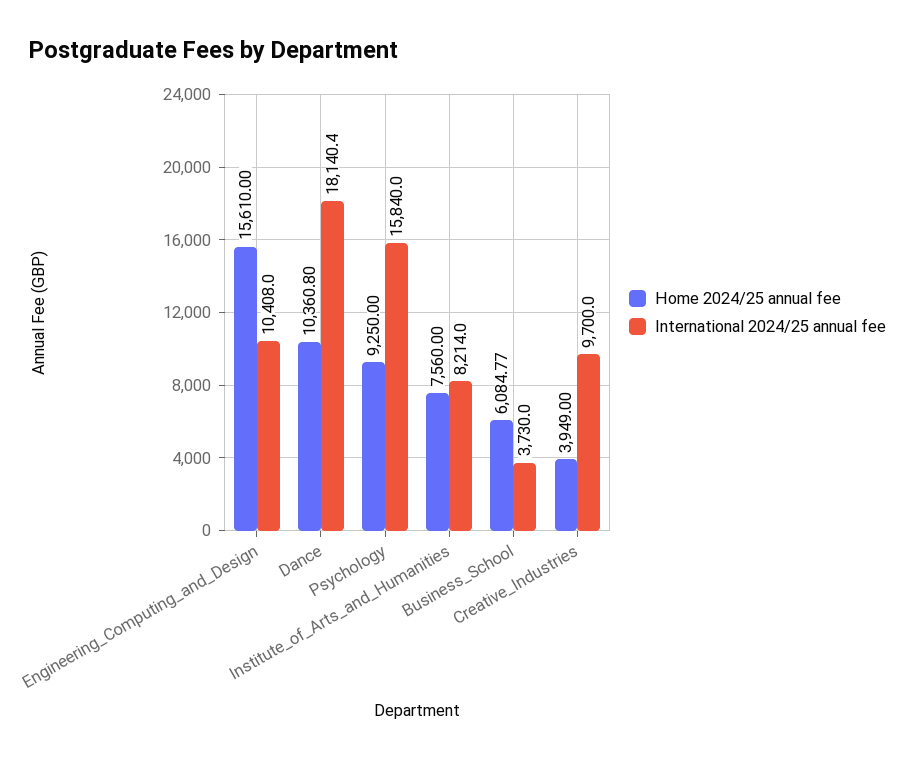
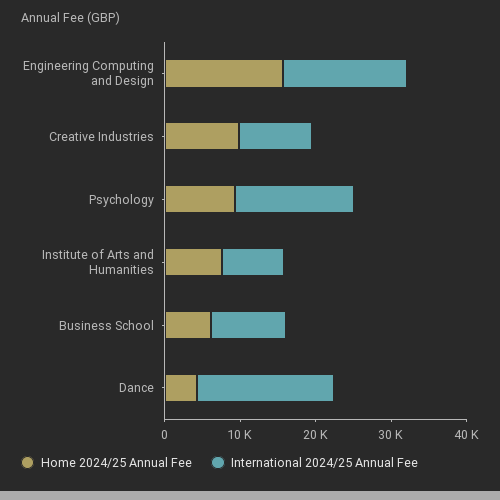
International 2024/25 annual fee, Engineering_Computing_and_Design: 10408 -> 16000
Home 2024/25 annual fee, Dance: 10360.8 -> 4000
International 2024/25 annual fee, Business_School: 3730 -> 10000
Home 2024/25 annual fee, Creative_Industries: 3949 -> 10000

